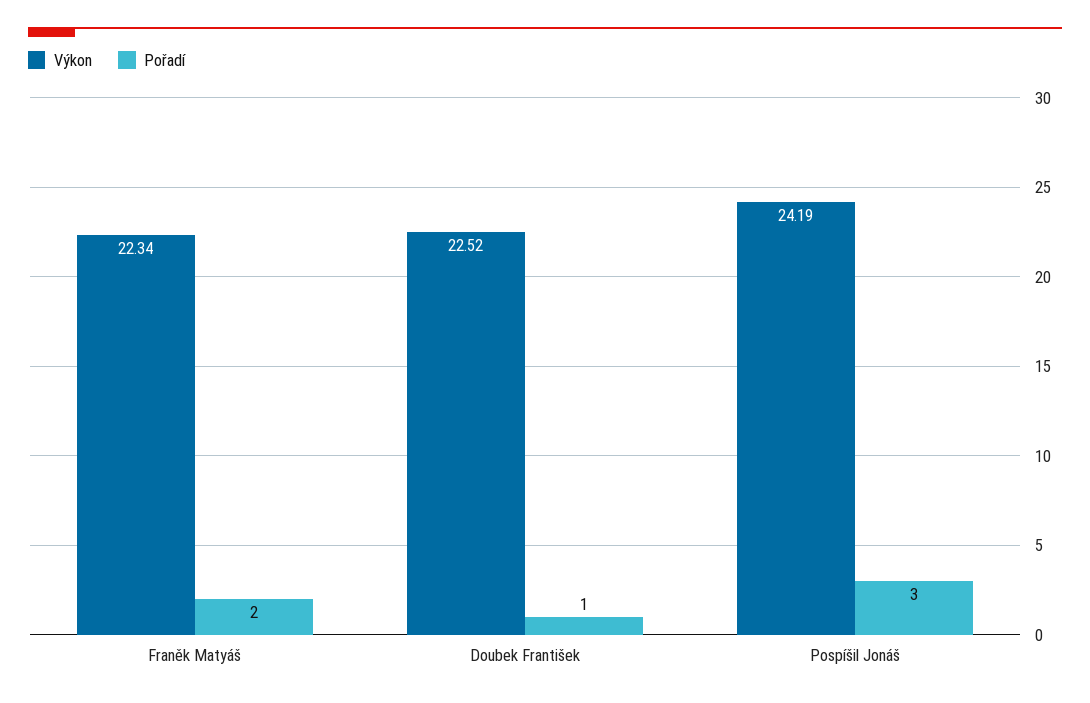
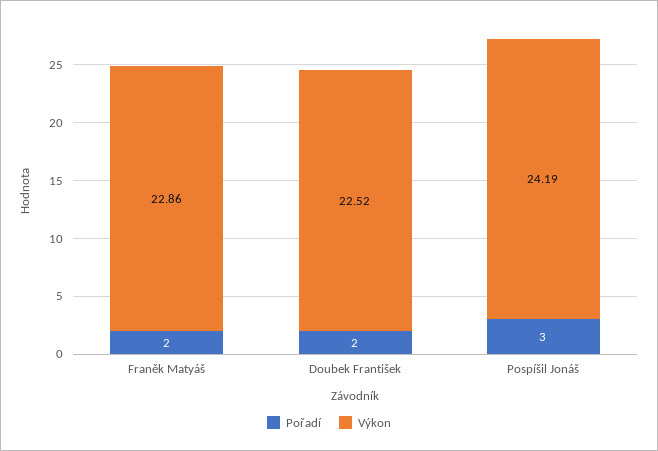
Výkon, Franěk Matyáš: 22.34 -> 22.86
Pořadí, Doubek František: 1 -> 2

